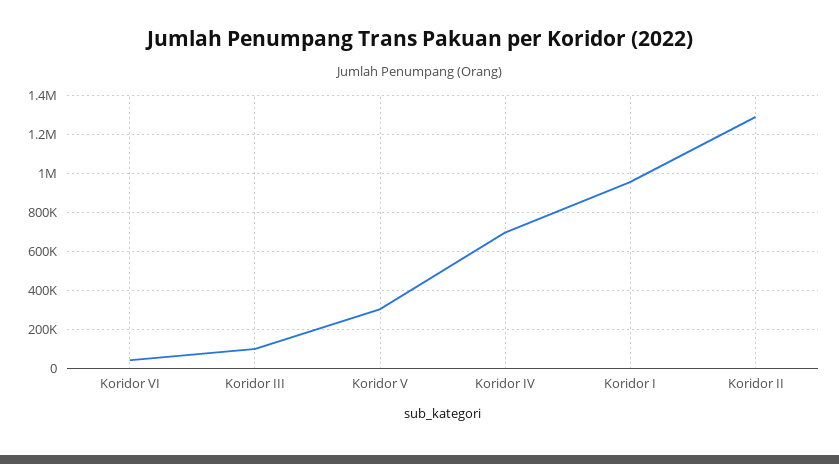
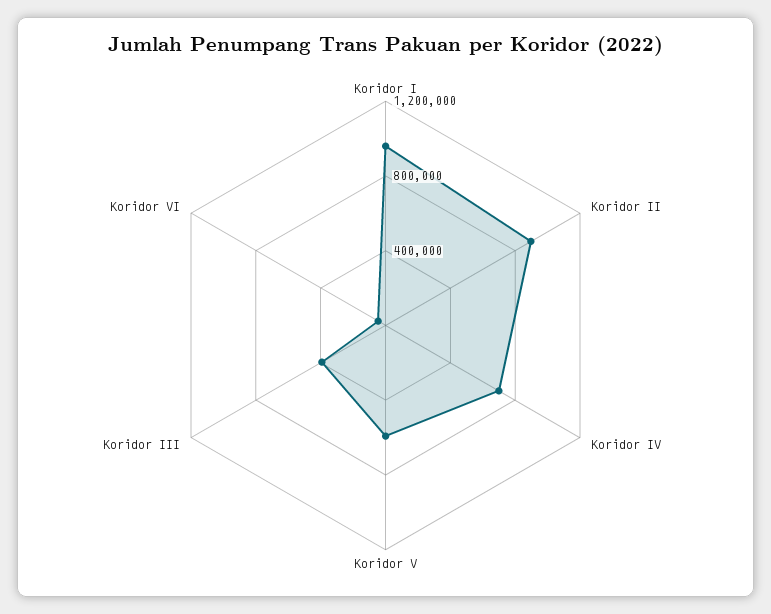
Koridor III: 100000 -> 400000
Koridor V: 300000 -> 600000
Koridor II: 1300000 -> 900000

